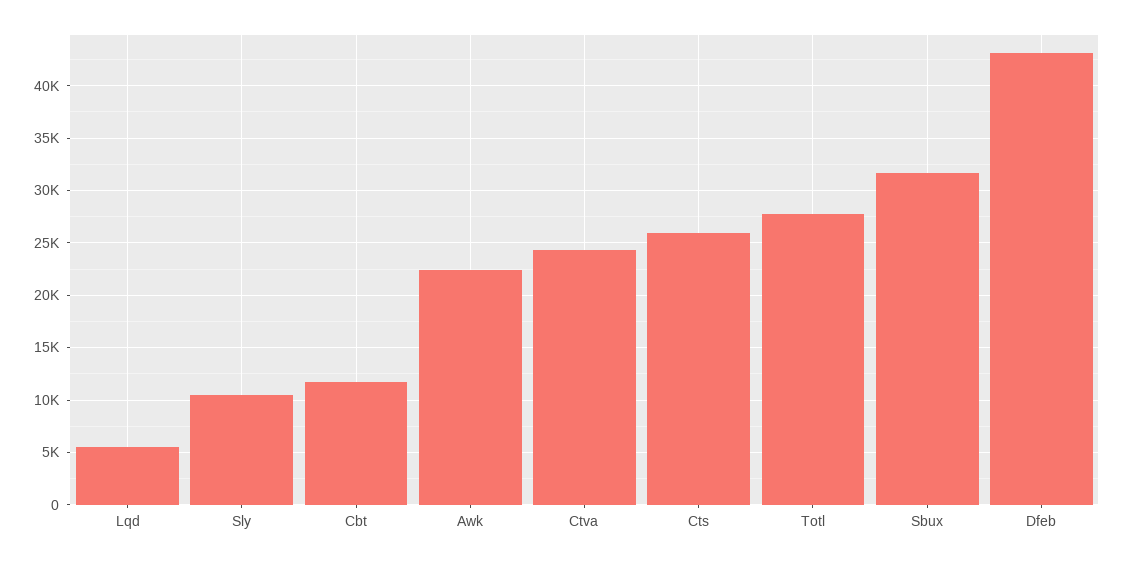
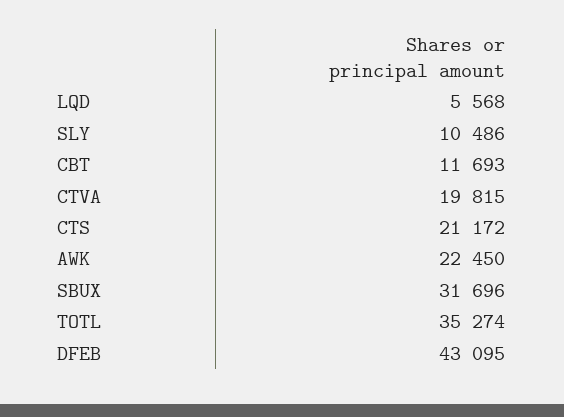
Ctva: 24000 -> 19815
Cts: 26000 -> 21172
Totl: 28000 -> 35274

